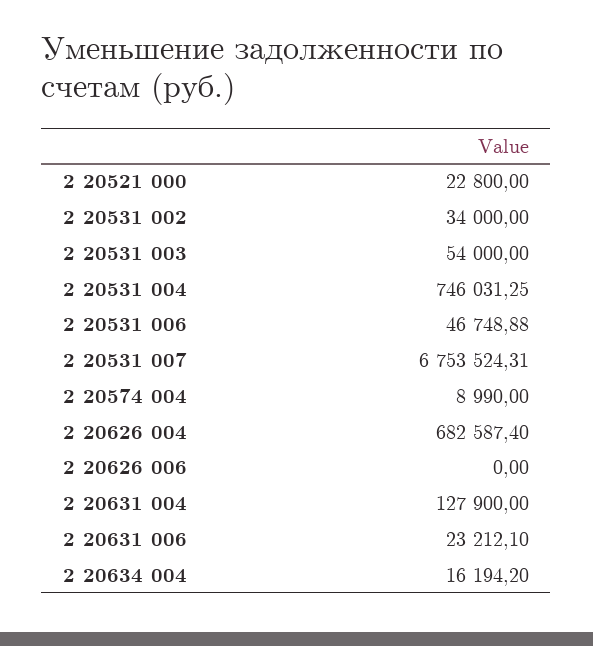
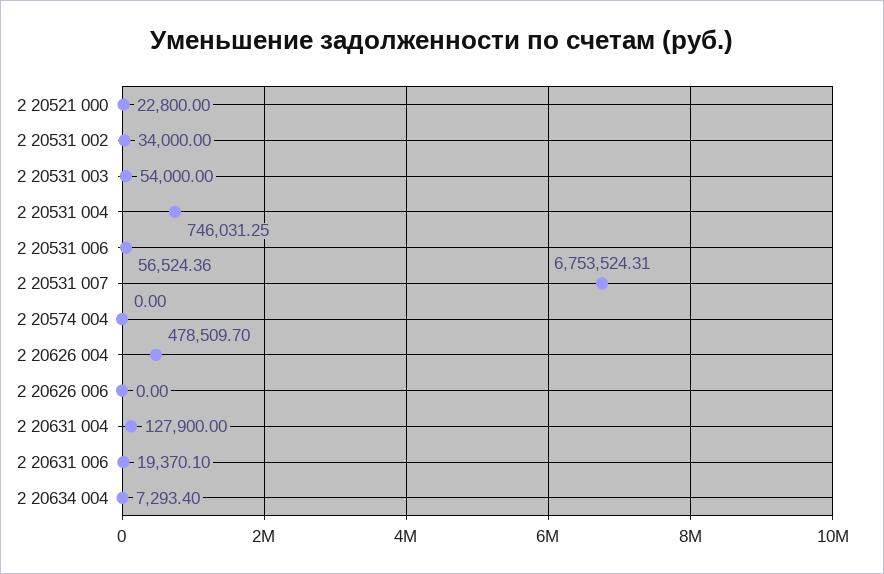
2 20531 006: 46748.88 -> 56524.36
2 20574 004: 8990 -> 0
2 20626 004: 682587.4 -> 478509.7
2 20631 006: 23212.1 -> 19370.1
2 20634 004: 16194.2 -> 7293.4

